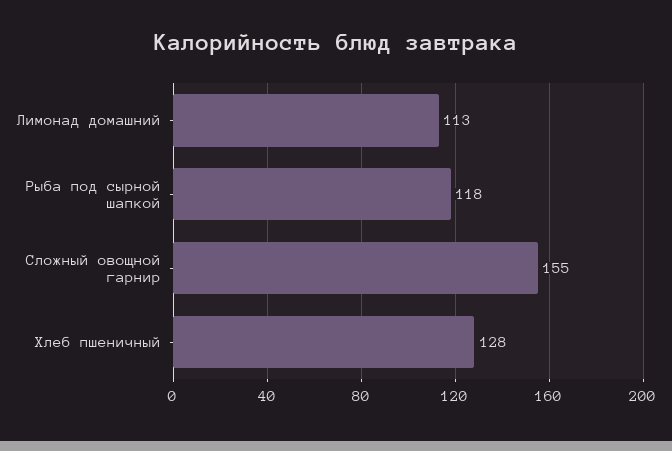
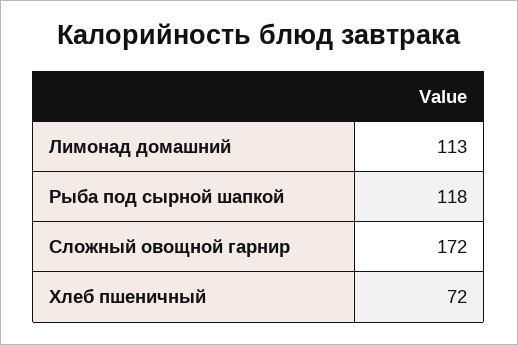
Сложный овощной гарнир: 155 -> 172
Хлеб пшеничный: 128 -> 72

